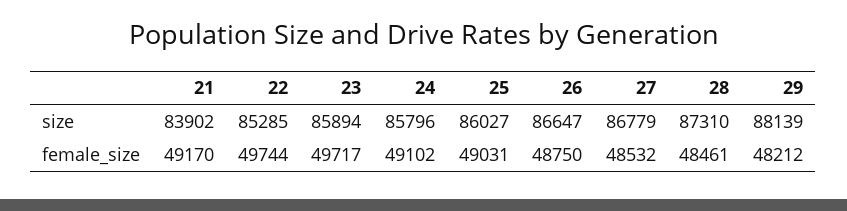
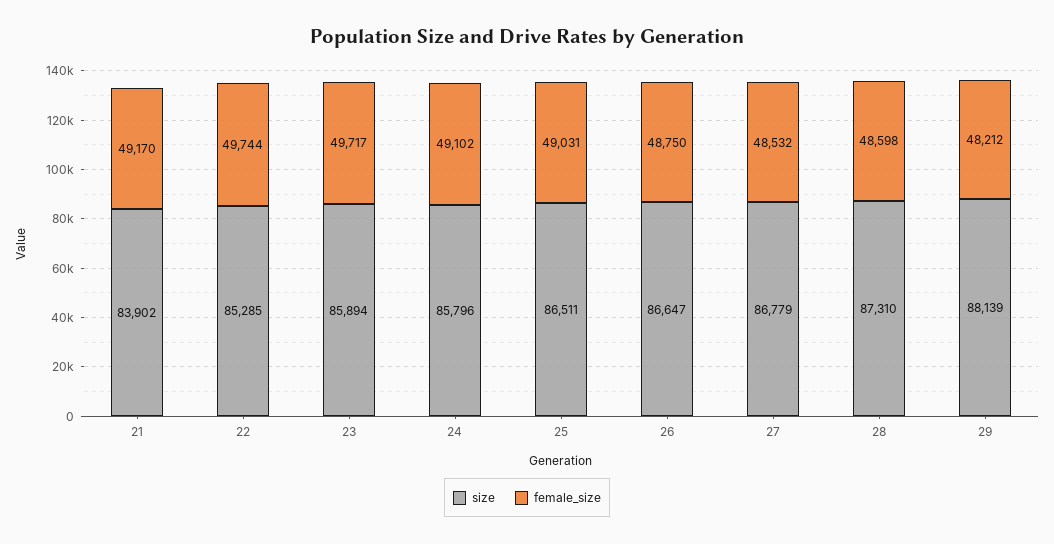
size, 25: 86027 -> 86511
female_size, 28: 48461 -> 48598

